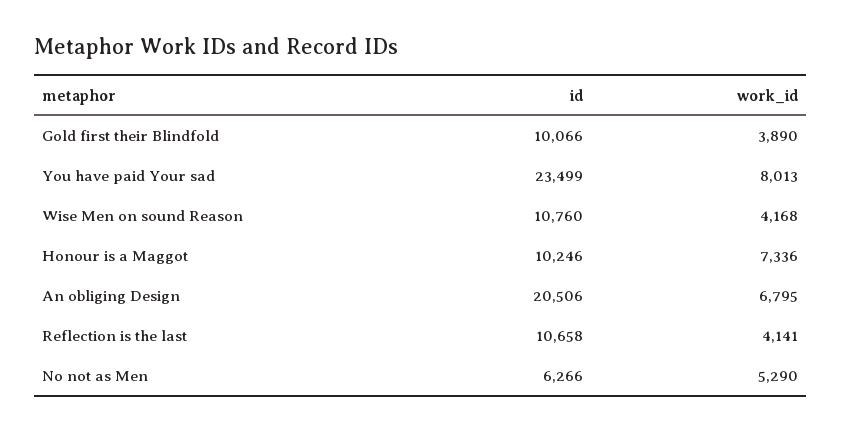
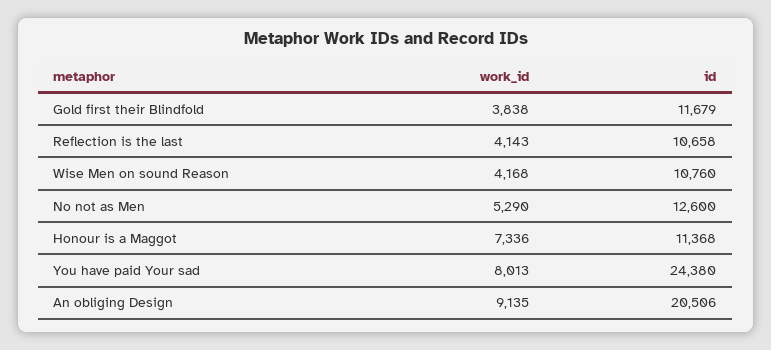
id, Gold first their Blindfold: 10066 -> 11679
work_id, Gold first their Blindfold: 3890 -> 3838
id, You have paid Your sad: 23499 -> 24380
id, Honour is a Maggot: 10246 -> 11368
work_id, An obliging Design: 6795 -> 9135
work_id, Reflection is the last: 4141 -> 4143
id, No not as Men: 6266 -> 12600

